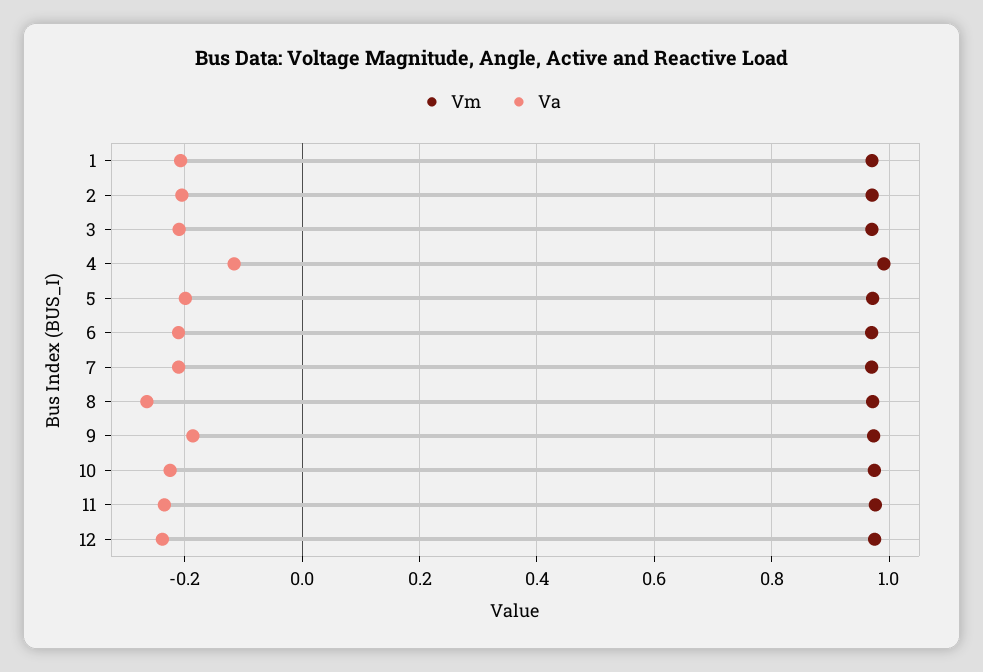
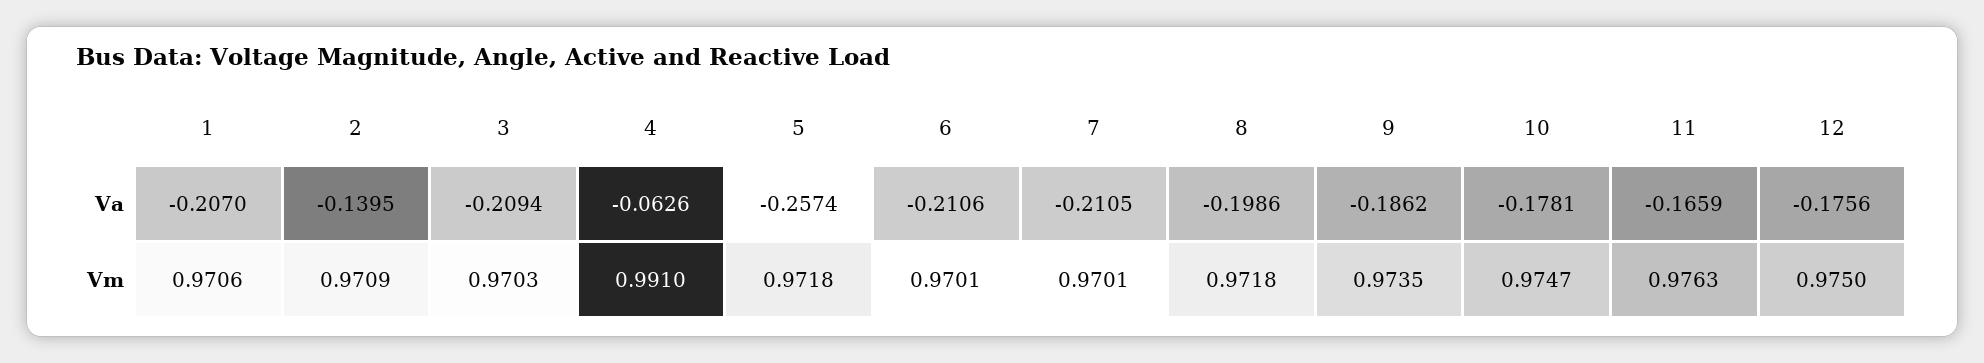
Va, 2: -0.2 -> -0.1395
Va, 4: -0.12 -> -0.0626
Va, 5: -0.2 -> -0.2574
Va, 8: -0.26 -> -0.1986
Va, 10: -0.22 -> -0.1781
Va, 11: -0.24 -> -0.1659
Va, 12: -0.24 -> -0.1756

